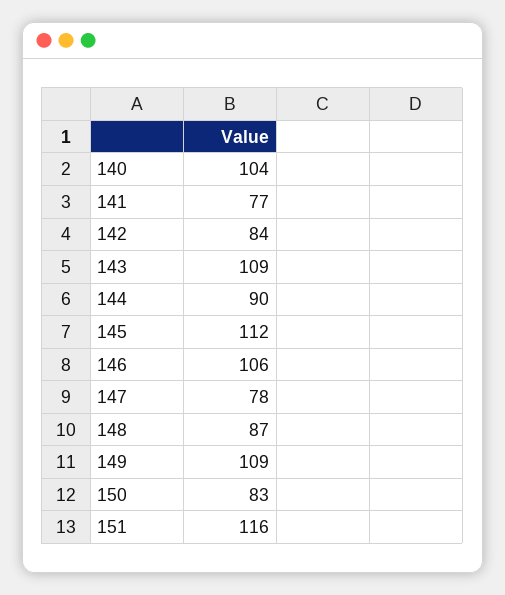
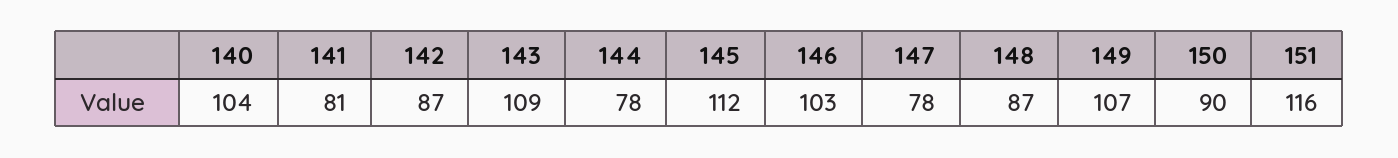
141: 77 -> 81
142: 84 -> 87
144: 90 -> 78
146: 106 -> 103
149: 109 -> 107
150: 83 -> 90

